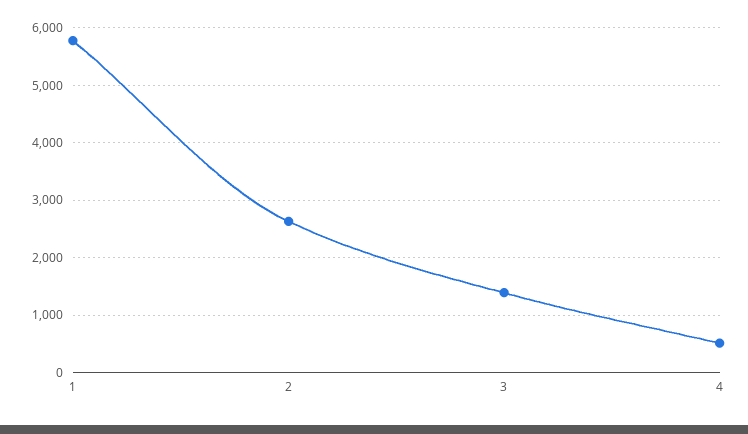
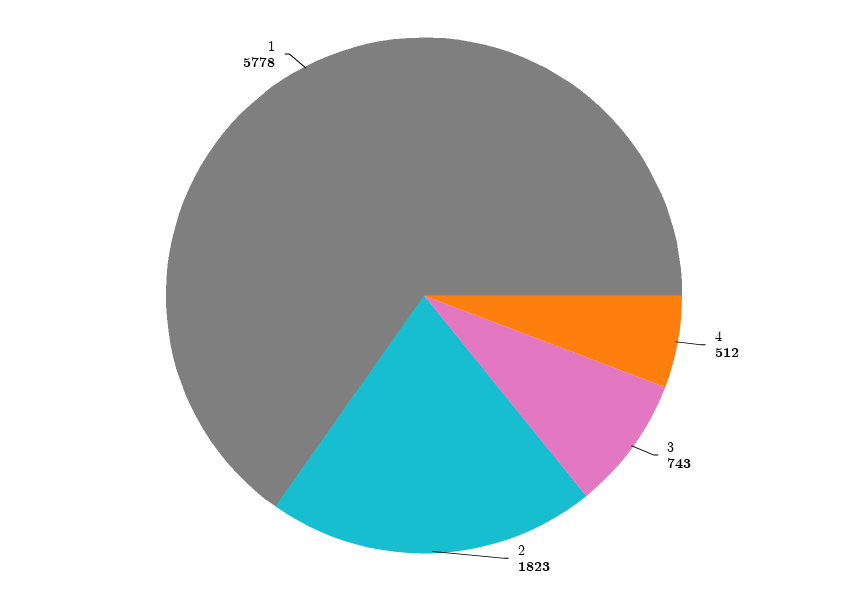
2: 2600 -> 1823
3: 1400 -> 743

